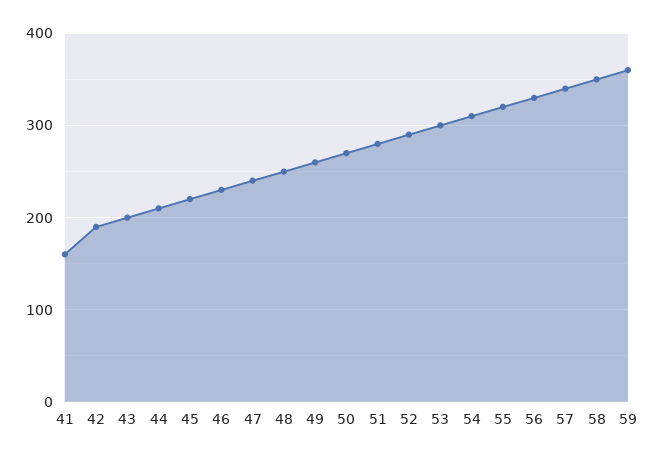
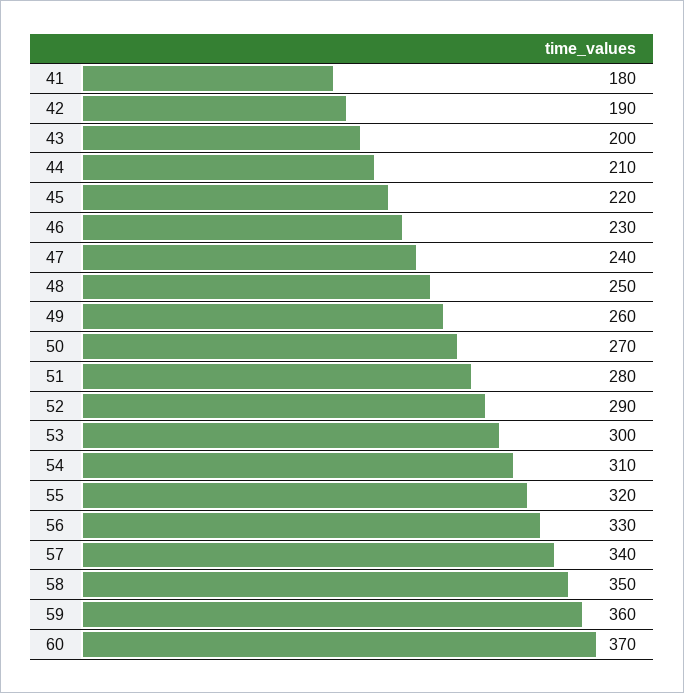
41: 160 -> 180
60: none -> 370

